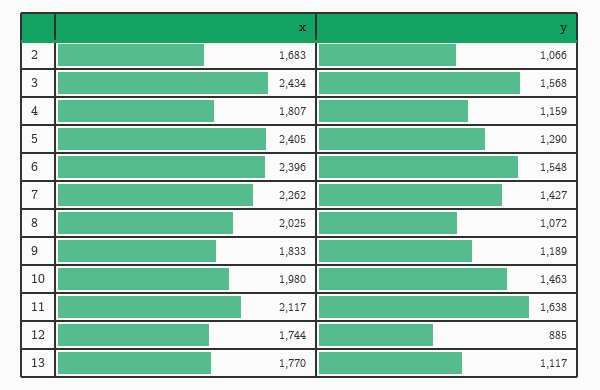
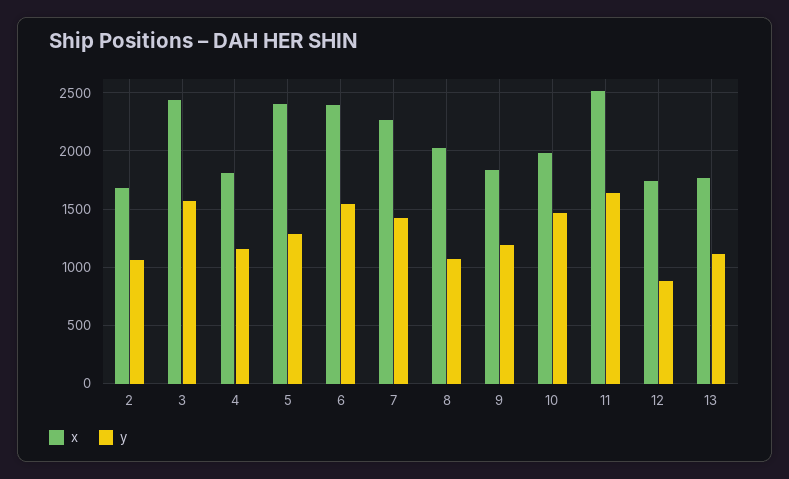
x, 11: 2117 -> 2500

